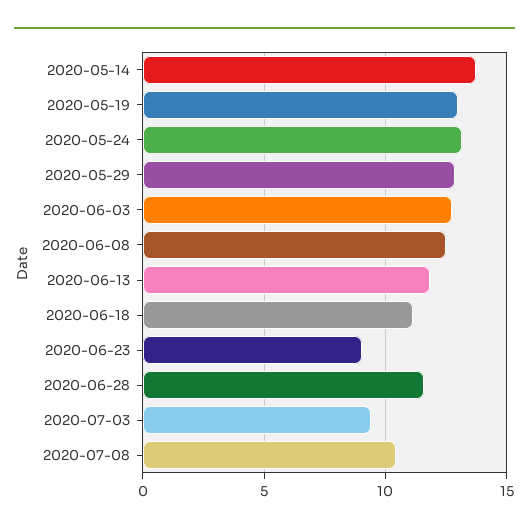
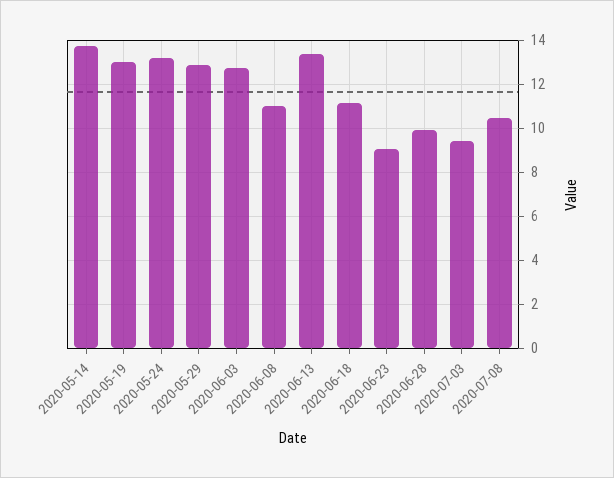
2020-06-08: 12.5 -> 11
2020-06-13: 12 -> 13.5
2020-06-28: 11.5 -> 10

